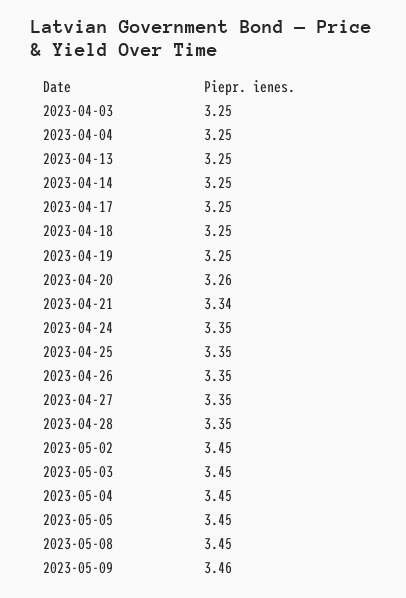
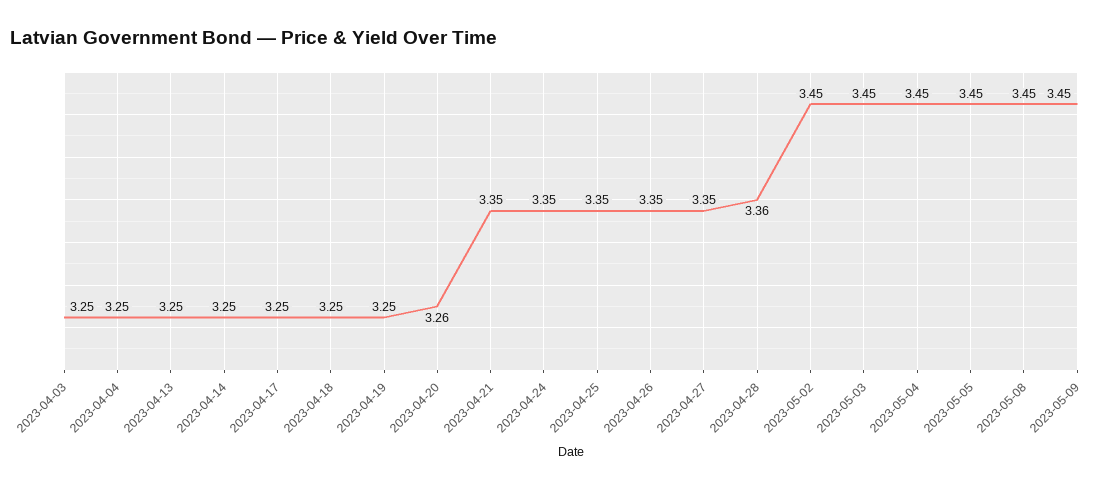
2023-04-21: 3.34 -> 3.35
2023-04-28: 3.35 -> 3.36
2023-05-09: 3.46 -> 3.45

